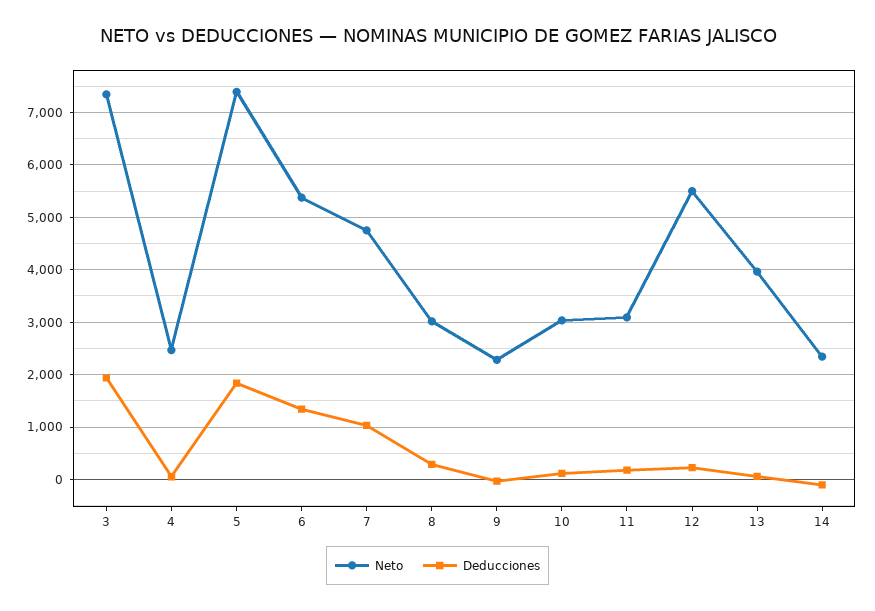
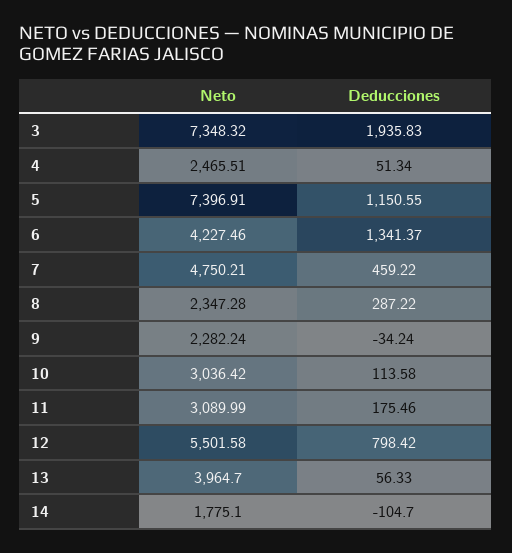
Deducciones, 5: 1800 -> 1150.55
Neto, 6: 5400 -> 4227.46
Deducciones, 7: 1000 -> 459.22
Neto, 8: 3000 -> 2347.28
Deducciones, 12: 200 -> 798.42
Neto, 14: 2400 -> 1775.1

